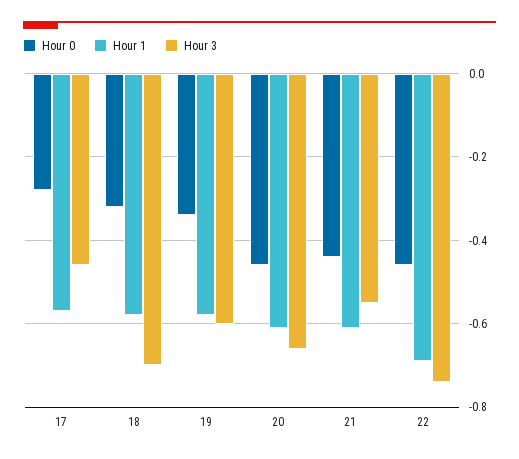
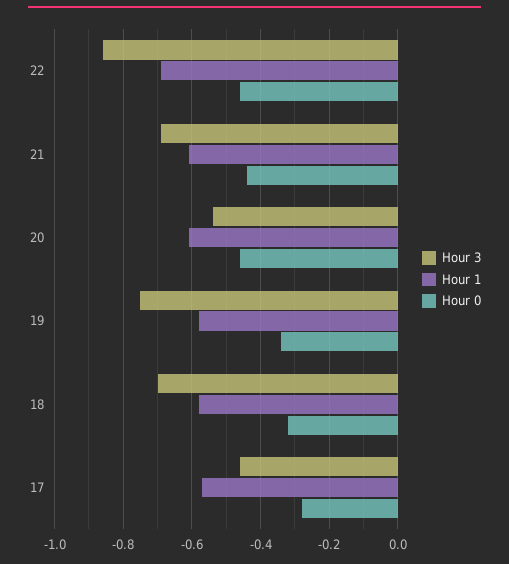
Hour 3, 19: -0.6 -> -0.75
Hour 3, 20: -0.65 -> -0.55
Hour 3, 21: -0.55 -> -0.7
Hour 3, 22: -0.75 -> -0.85

